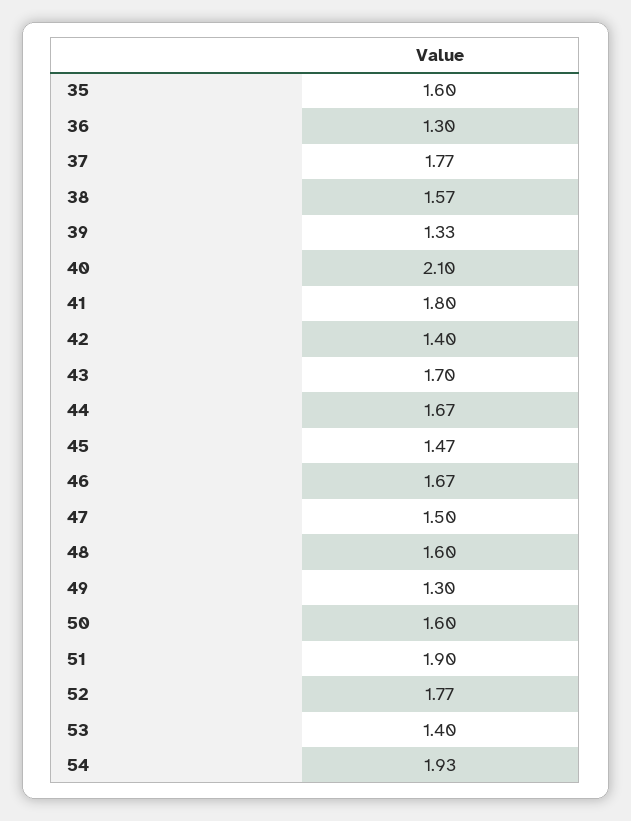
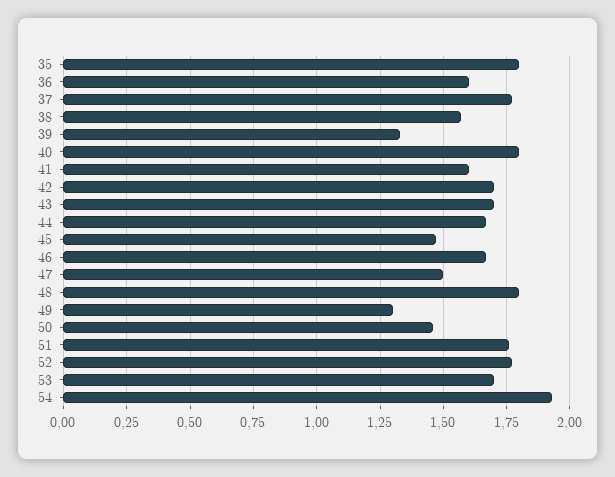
35: 1.6 -> 1.8
36: 1.3 -> 1.6
40: 2.1 -> 1.8
41: 1.8 -> 1.6
42: 1.4 -> 1.7
48: 1.6 -> 1.8
50: 1.6 -> 1.45
51: 1.9 -> 1.75
53: 1.4 -> 1.7

